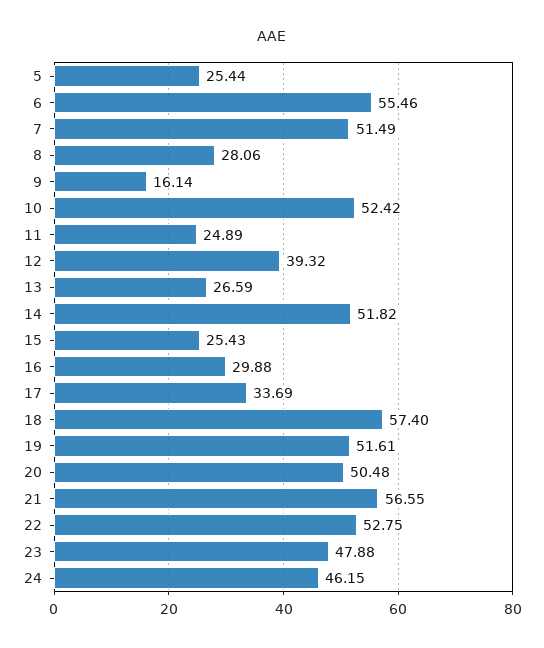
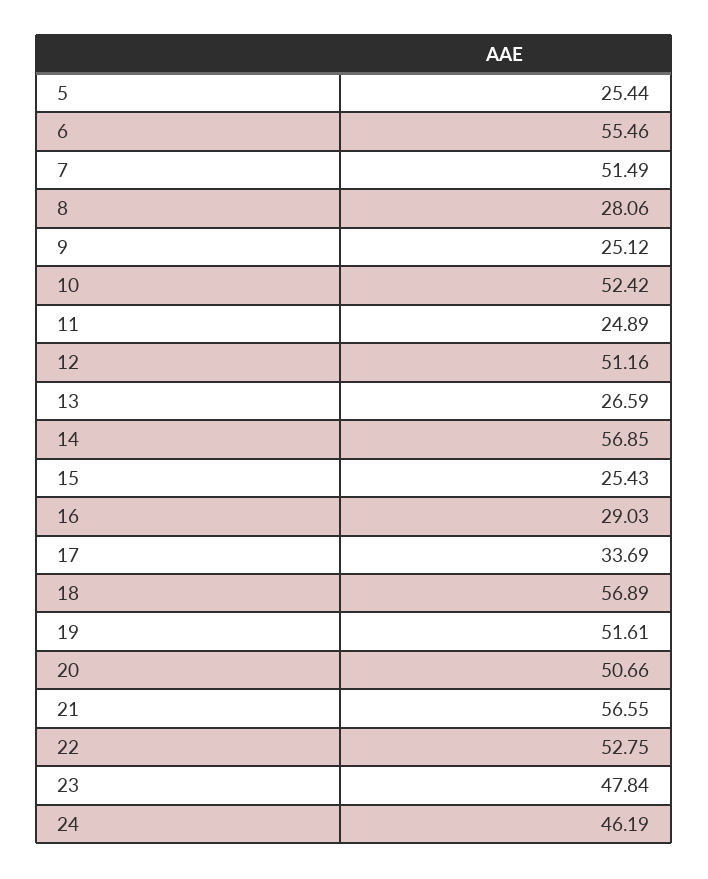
9: 16.14 -> 25.12
12: 39.32 -> 51.16
14: 51.82 -> 56.85
16: 29.88 -> 29.03
18: 57.4 -> 56.89
20: 50.48 -> 50.66
23: 47.88 -> 47.84
24: 46.15 -> 46.19

